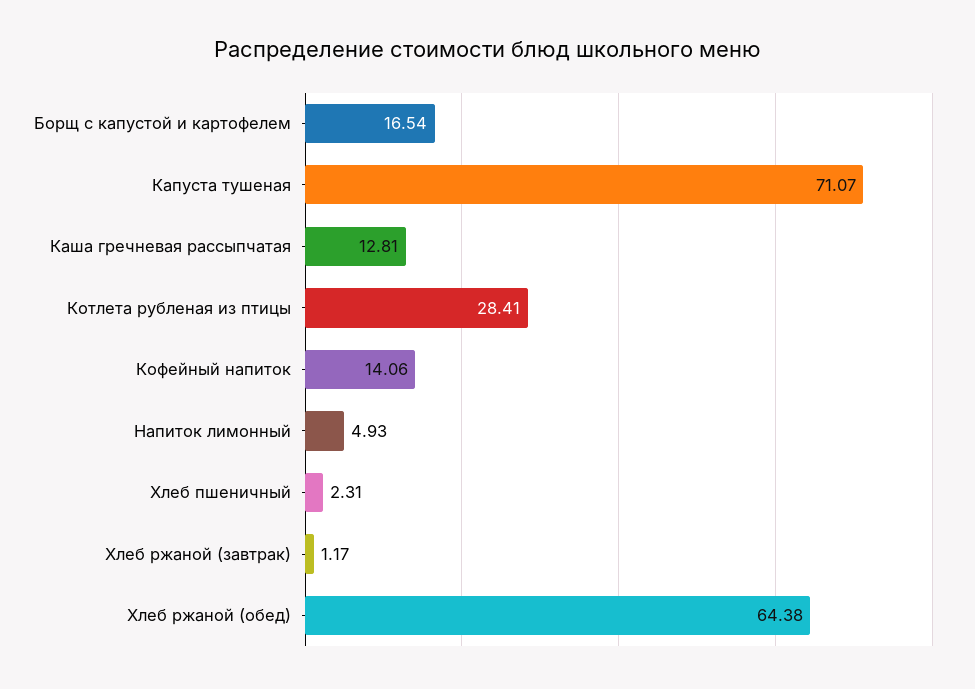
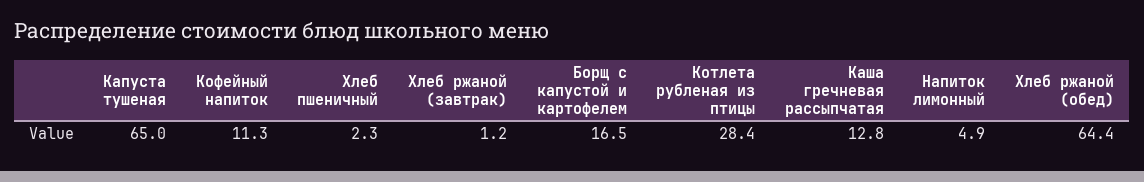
Капуста тушеная: 71.07 -> 65
Кофейный напиток: 14.06 -> 11.3

